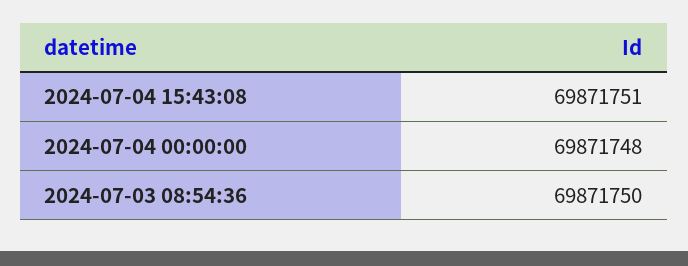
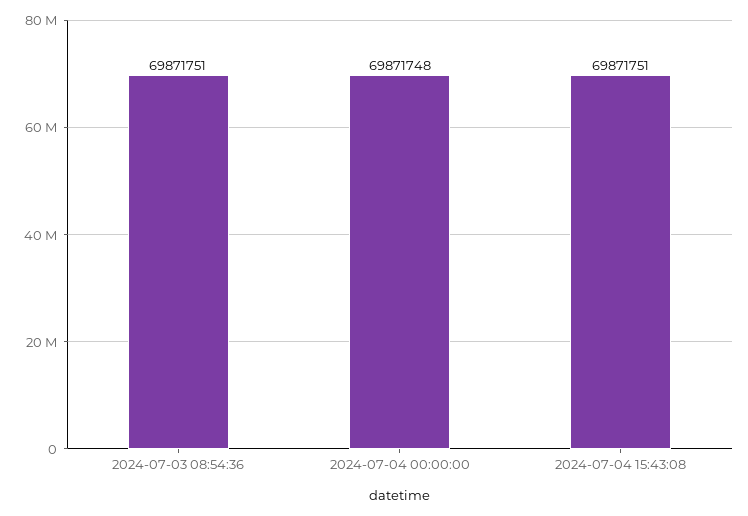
2024-07-03 08:54:36: 69871750 -> 69871751

